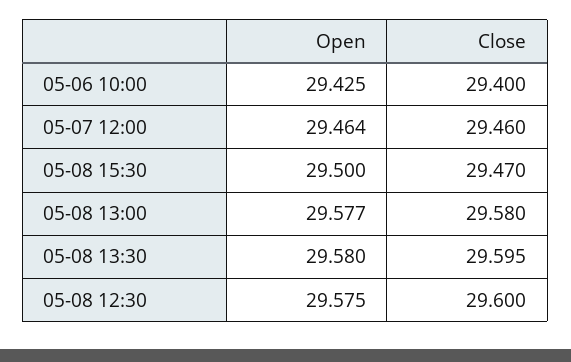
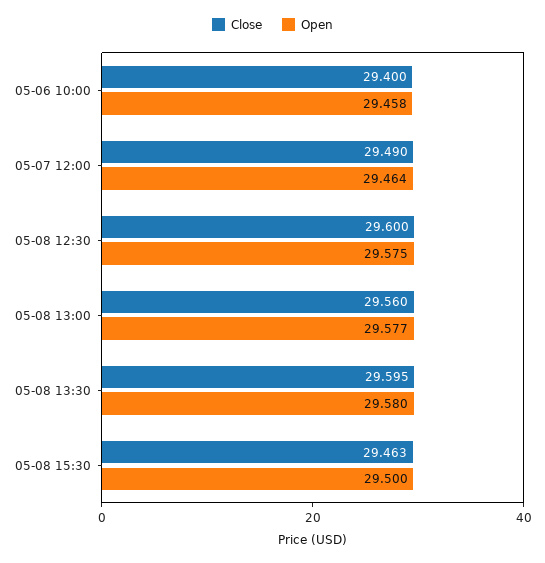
Open, 05-06 10:00: 29.425 -> 29.458
Close, 05-07 12:00: 29.46 -> 29.49
Close, 05-08 15:30: 29.47 -> 29.463
Close, 05-08 13:00: 29.58 -> 29.56

